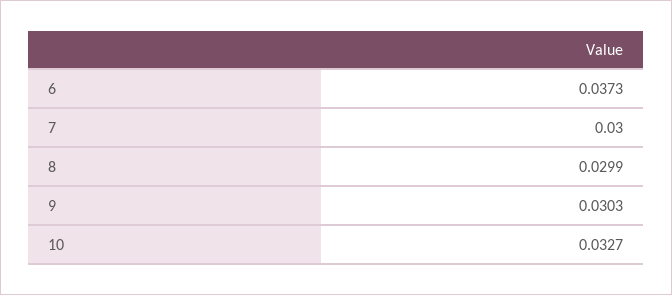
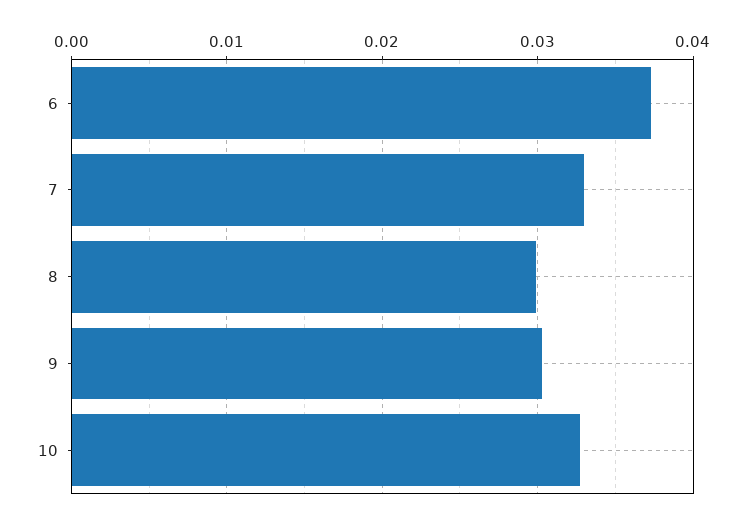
7: 0.03 -> 0.033

